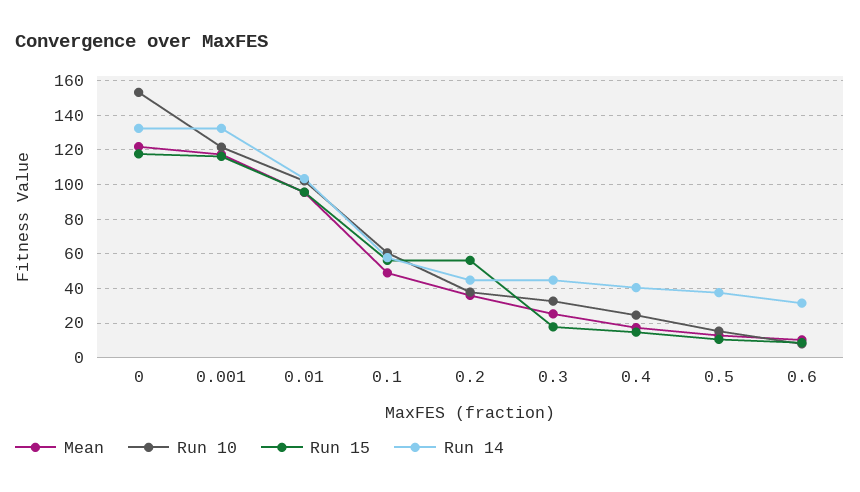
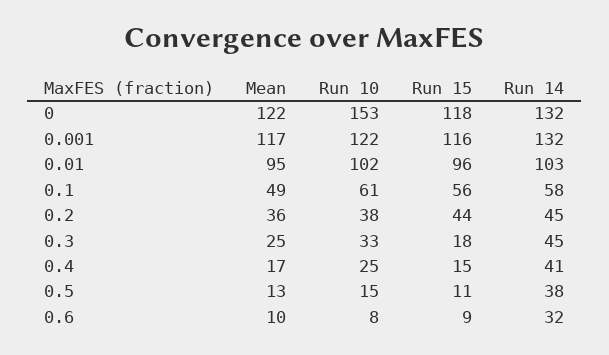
Run 15, 0.2: 55 -> 44

